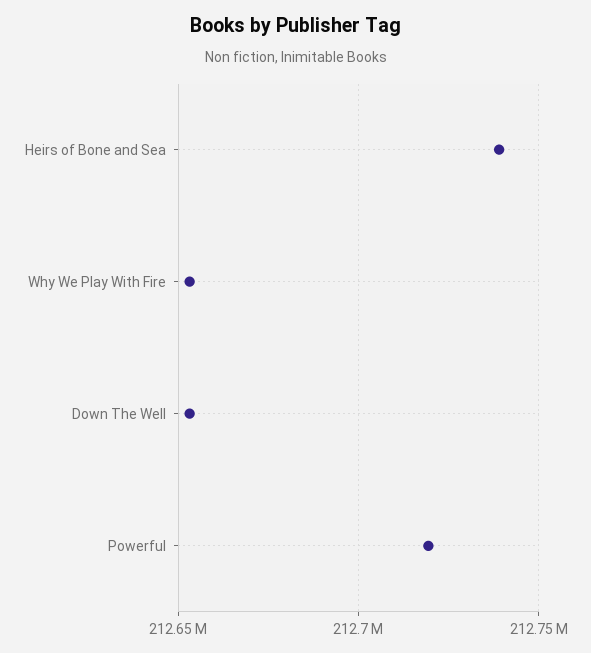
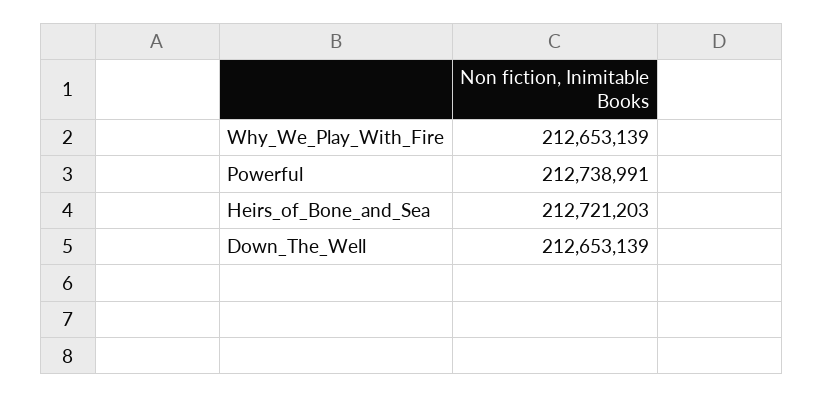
Heirs of Bone and Sea: 212740000 -> 212721203
Powerful: 212720000 -> 212738991

